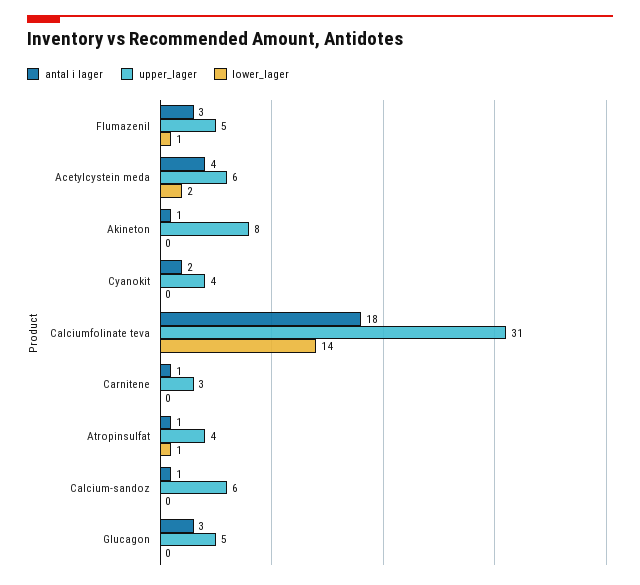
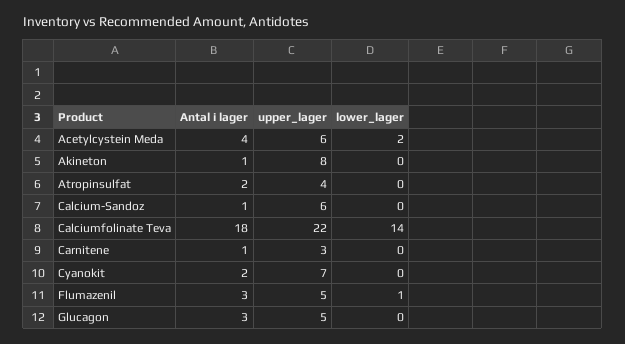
upper_lager, Cyanokit: 4 -> 7
upper_lager, Calciumfolinate teva: 31 -> 22
antal i lager, Atropinsulfat: 1 -> 2
lower_lager, Atropinsulfat: 1 -> 0

